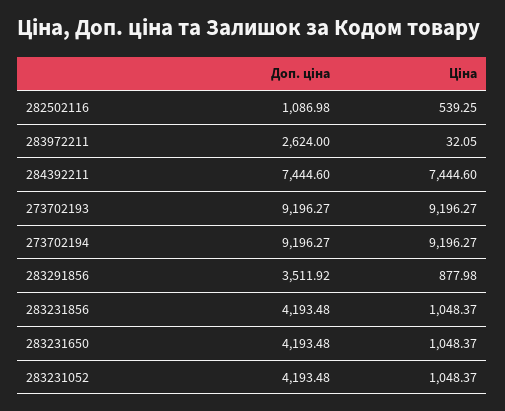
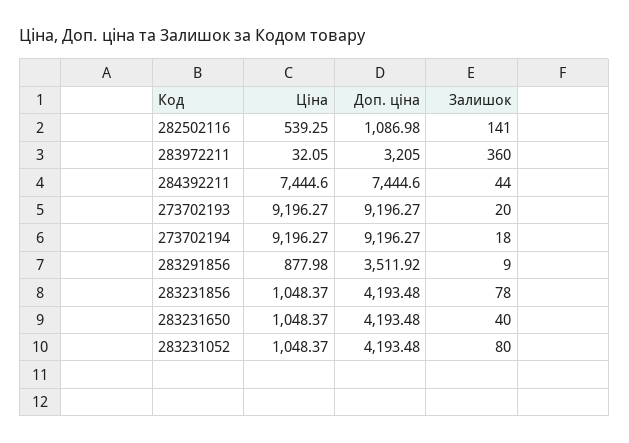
Доп. ціна, 283972211: 2624 -> 3205
Залишок, 282502116: none -> 141
Залишок, 283972211: none -> 360
Залишок, 284392211: none -> 44
Залишок, 273702193: none -> 20
Залишок, 273702194: none -> 18
Залишок, 283291856: none -> 9
Залишок, 283231856: none -> 78
Залишок, 283231650: none -> 40
Залишок, 283231052: none -> 80

